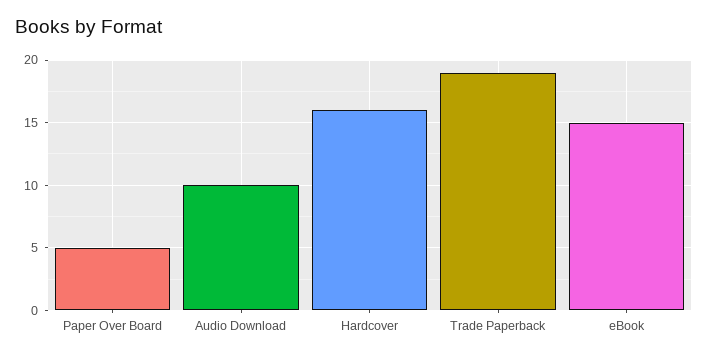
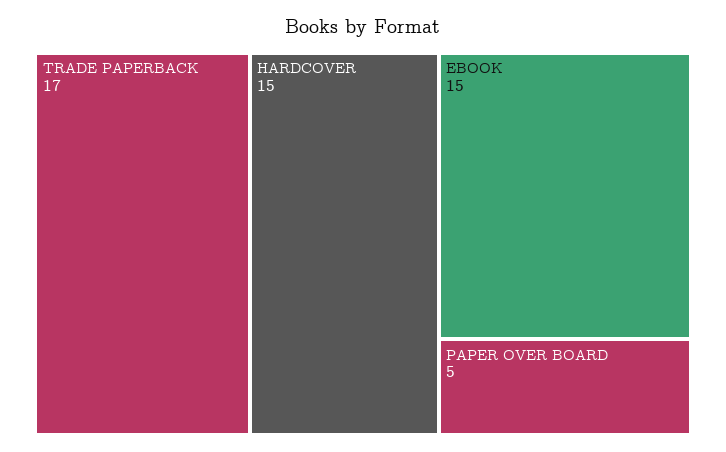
Audio Download: 10 -> none
Hardcover: 16 -> 15
Trade Paperback: 19 -> 17

